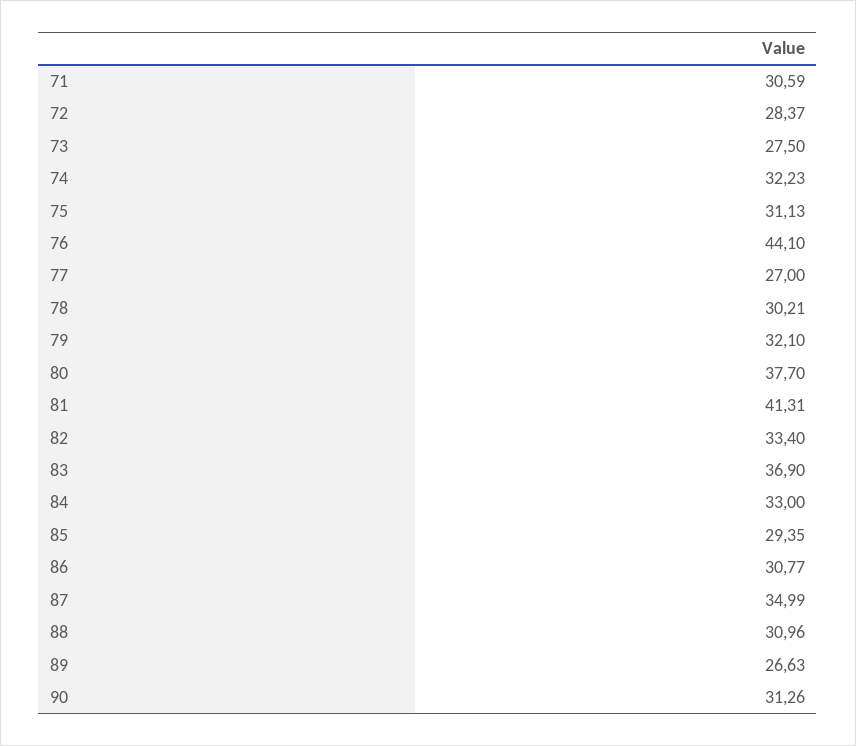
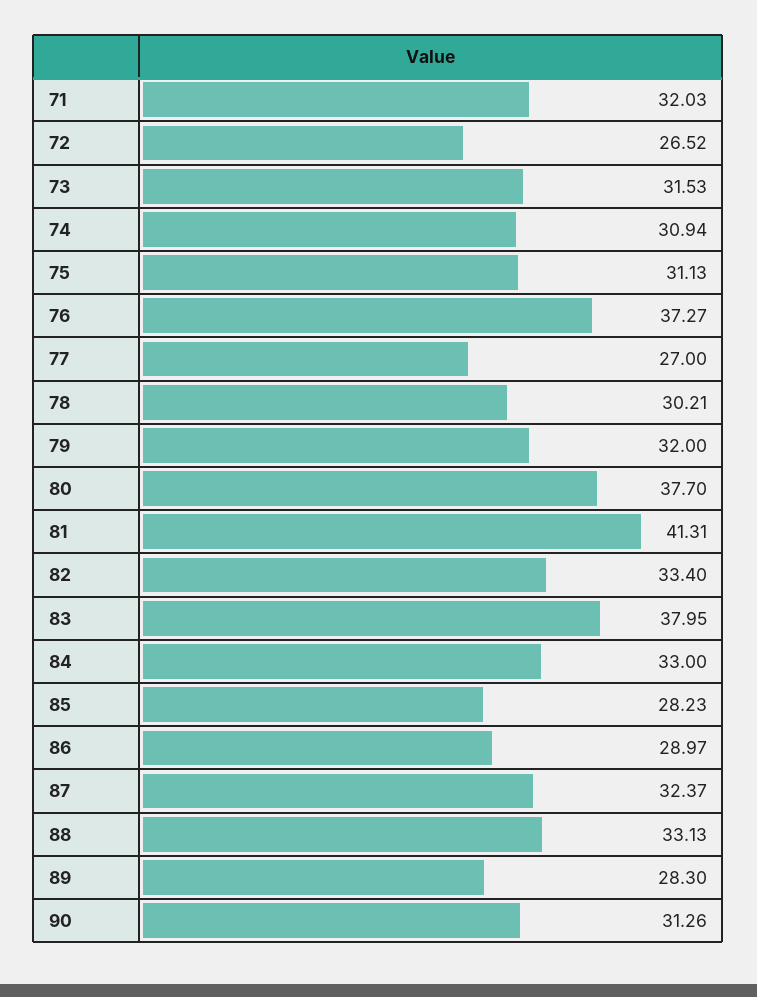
71: 30.59 -> 32.03
72: 28.37 -> 26.52
73: 27.5 -> 31.53
74: 32.23 -> 30.94
76: 44.1 -> 37.27
79: 32.1 -> 32
83: 36.9 -> 37.95
85: 29.35 -> 28.23
86: 30.77 -> 28.97
87: 34.99 -> 32.37
88: 30.96 -> 33.13
89: 26.63 -> 28.3

